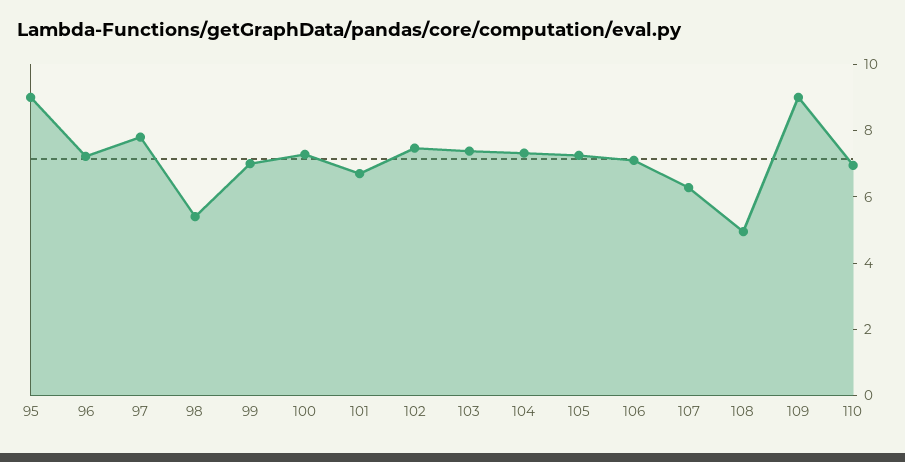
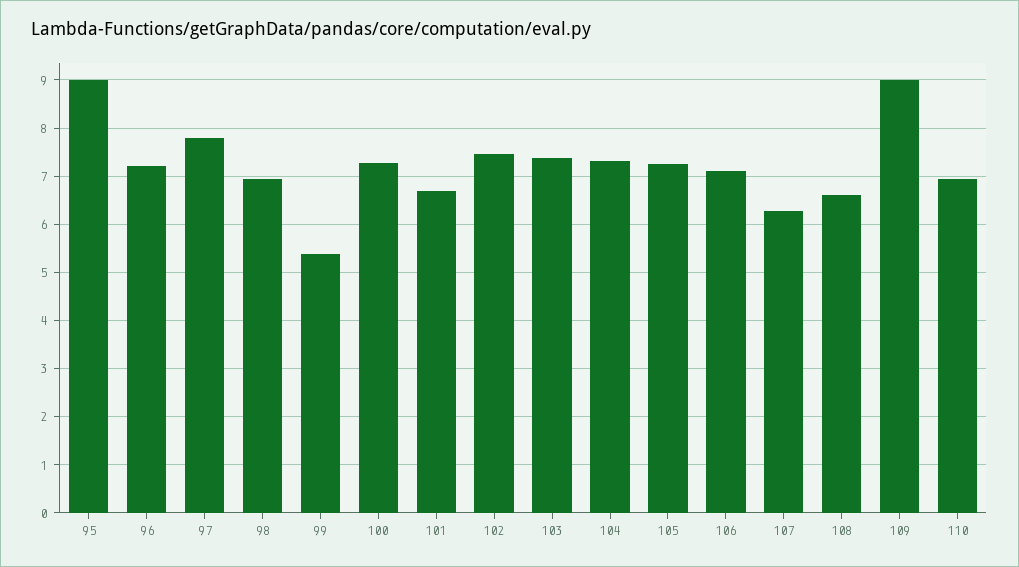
98: 5.5 -> 7
99: 7 -> 5.4
108: 5 -> 6.6

